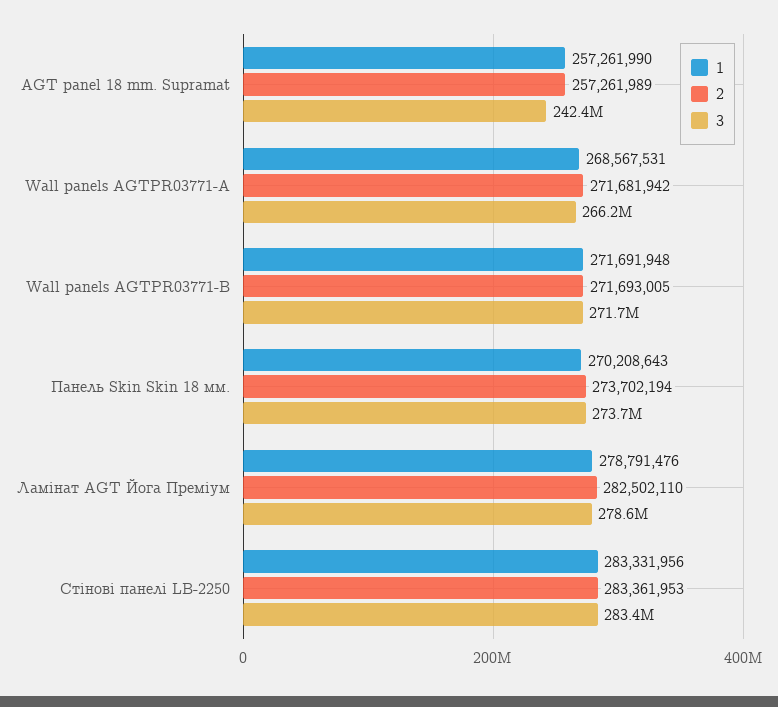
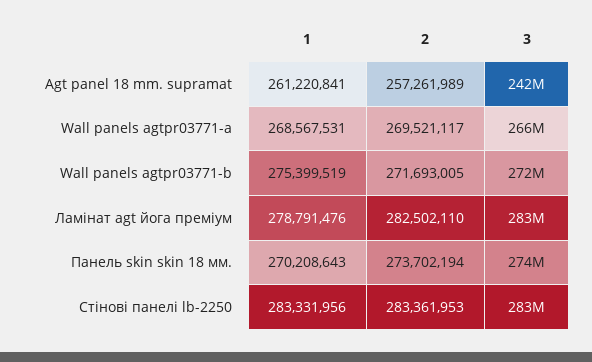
1, AGT panel 18 mm. Supramat: 257261990 -> 261220841
2, Wall panels AGTPR03771-A: 271681942 -> 269521117
1, Wall panels AGTPR03771-B: 271691948 -> 275399519
3, Ламінат AGT Йога Преміум: 278600000 -> 283000000

